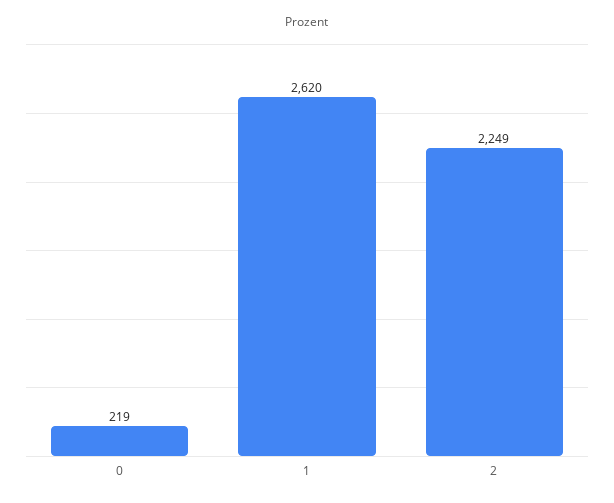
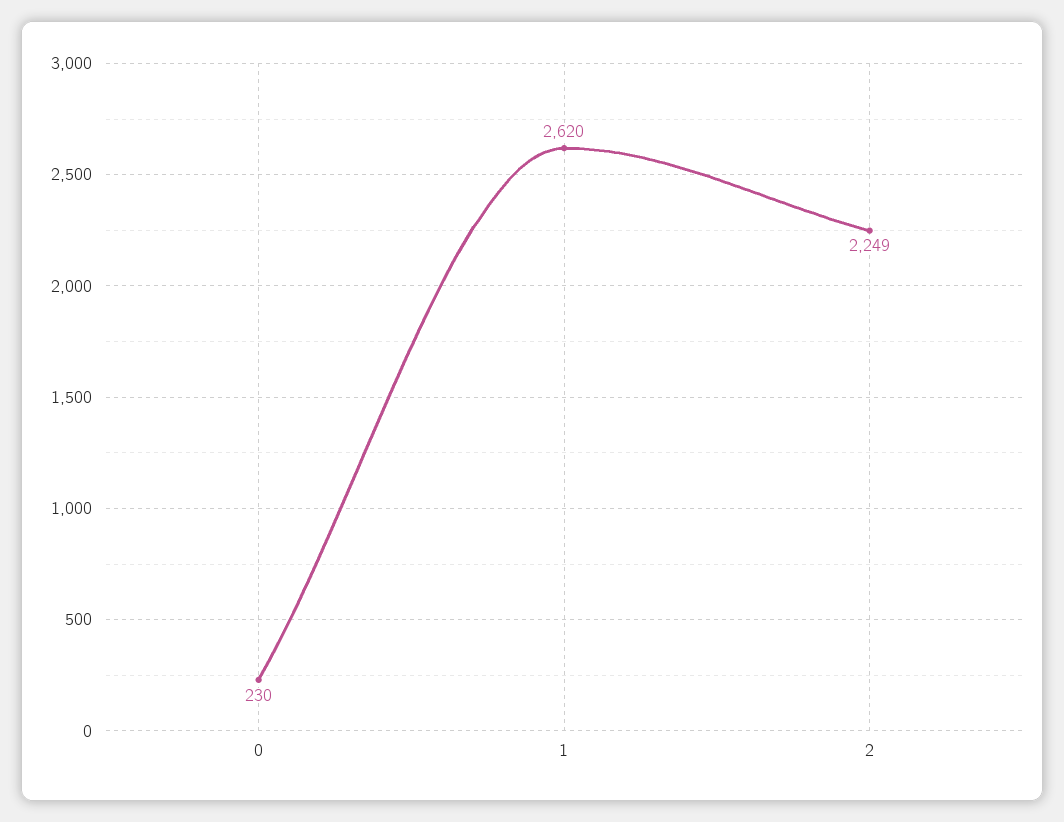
0: 219 -> 230

